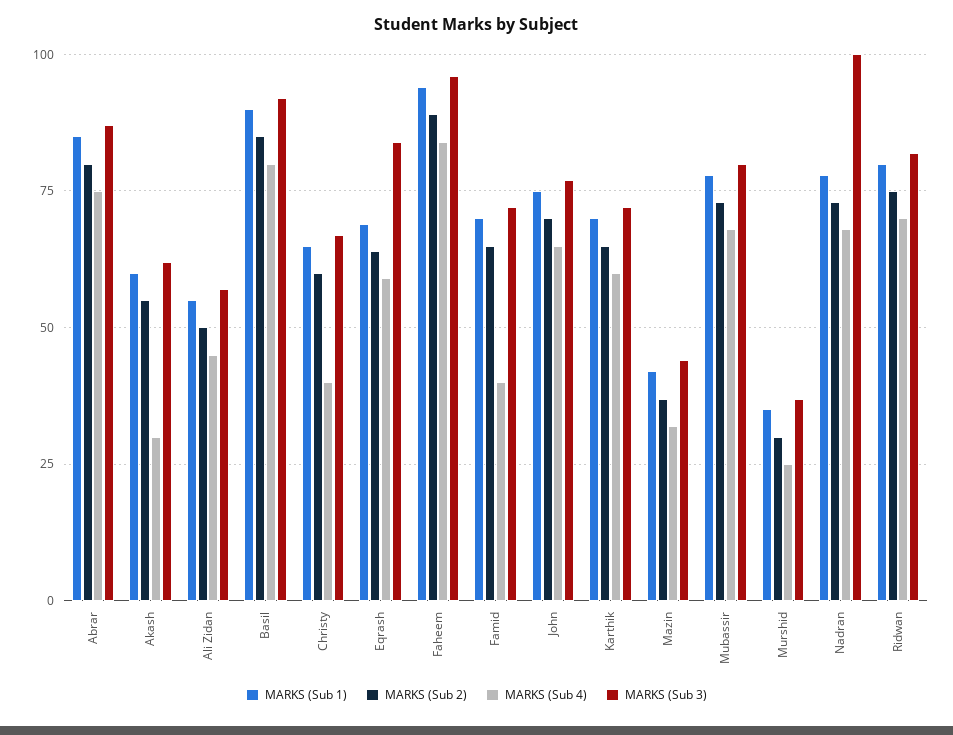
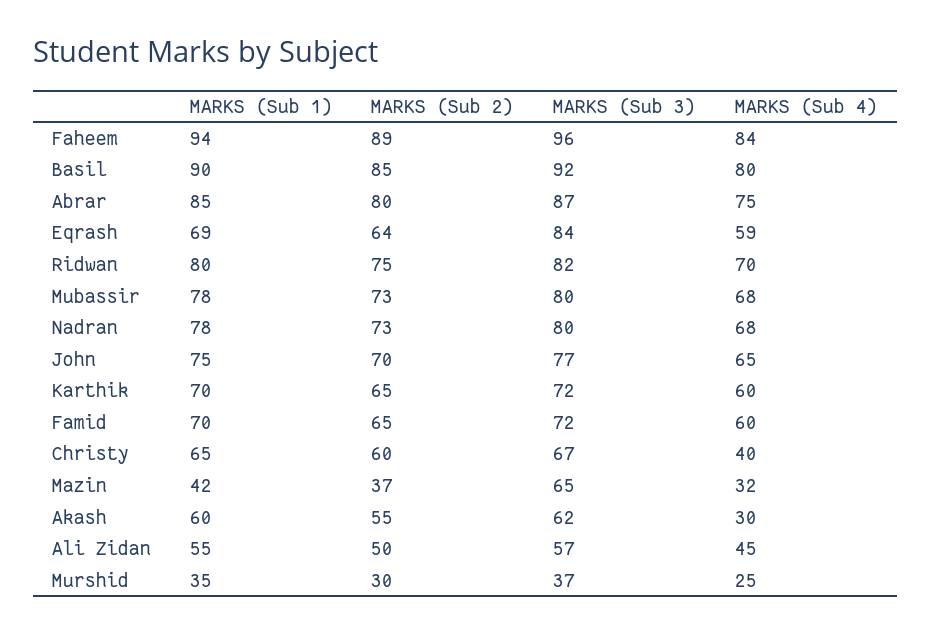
MARKS (Sub 4), Famid: 40 -> 60
MARKS (Sub 3), Mazin: 45 -> 65
MARKS (Sub 3), Nadran: 100 -> 80

